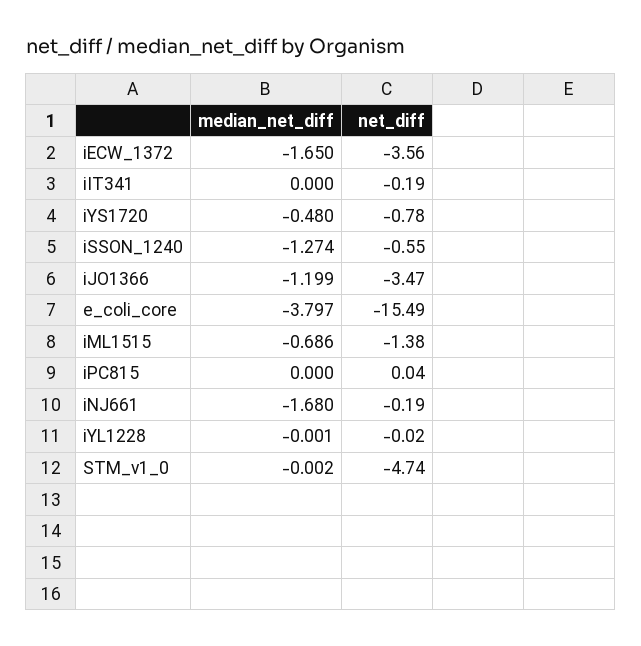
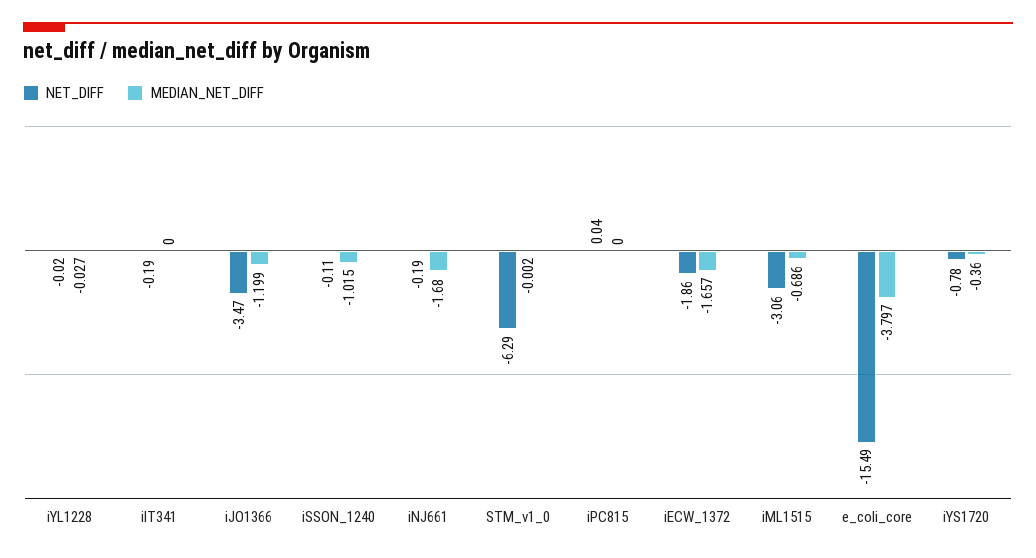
median_net_diff, iECW_1372: -1.65 -> -1.657
net_diff, iECW_1372: -3.56 -> -1.86
median_net_diff, iYS1720: -0.48 -> -0.36
median_net_diff, iSSON_1240: -1.274 -> -1.015
net_diff, iSSON_1240: -0.55 -> -0.11
net_diff, iML1515: -1.38 -> -3.06
median_net_diff, iYL1228: -0.001 -> -0.027
net_diff, STM_v1_0: -4.74 -> -6.29

